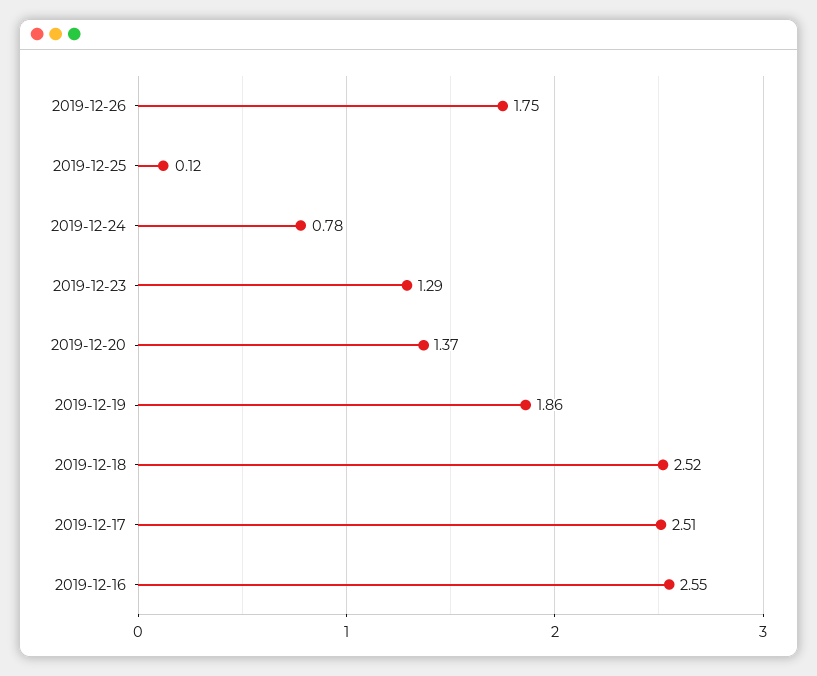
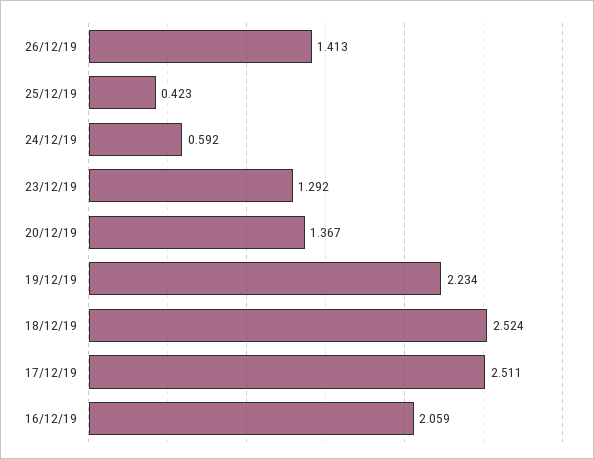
2019-12-26: 1.75 -> 1.413
2019-12-25: 0.12 -> 0.423
2019-12-24: 0.78 -> 0.592
2019-12-19: 1.86 -> 2.234
2019-12-16: 2.55 -> 2.059

